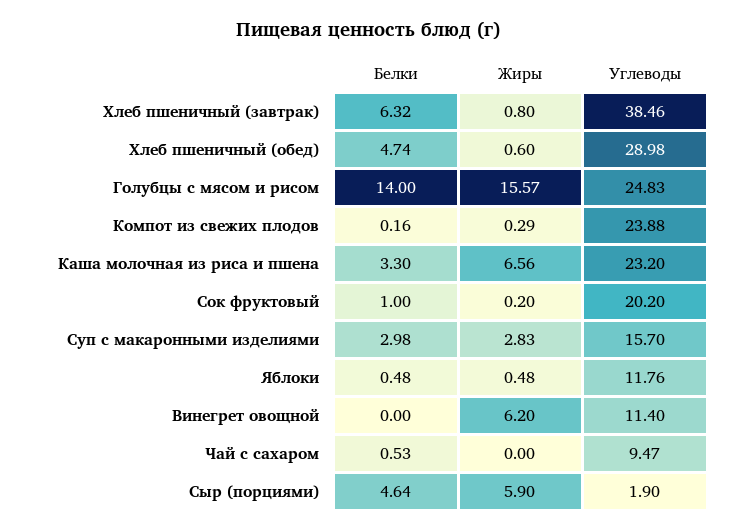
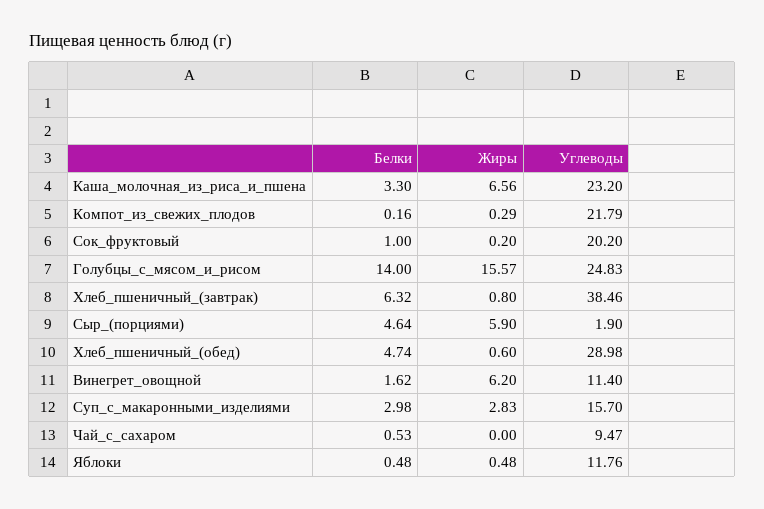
Углеводы, Компот из свежих плодов: 23.88 -> 21.79
Белки, Винегрет овощной: 0 -> 1.62

